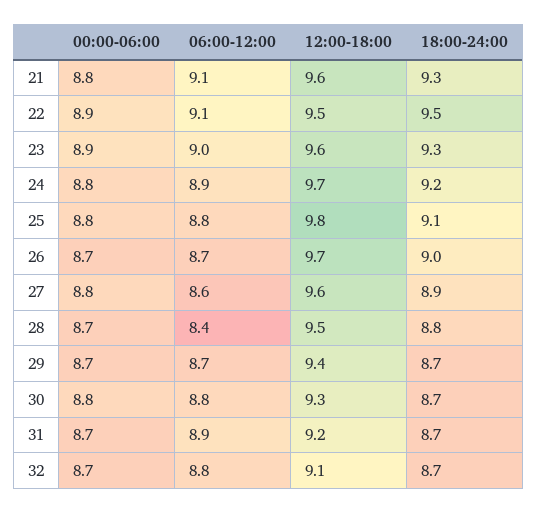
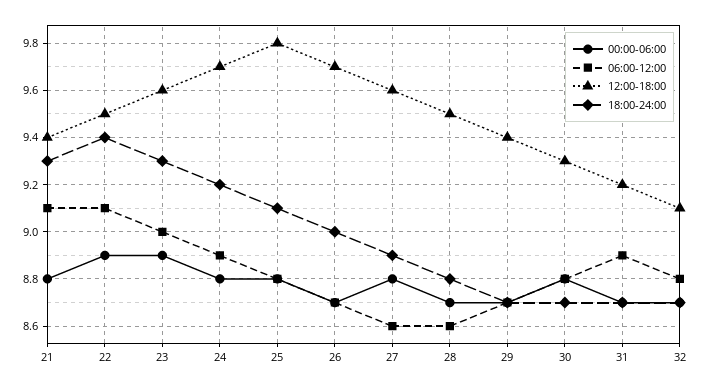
12:00-18:00, 21: 9.6 -> 9.4
18:00-24:00, 22: 9.5 -> 9.4
06:00-12:00, 28: 8.4 -> 8.6

